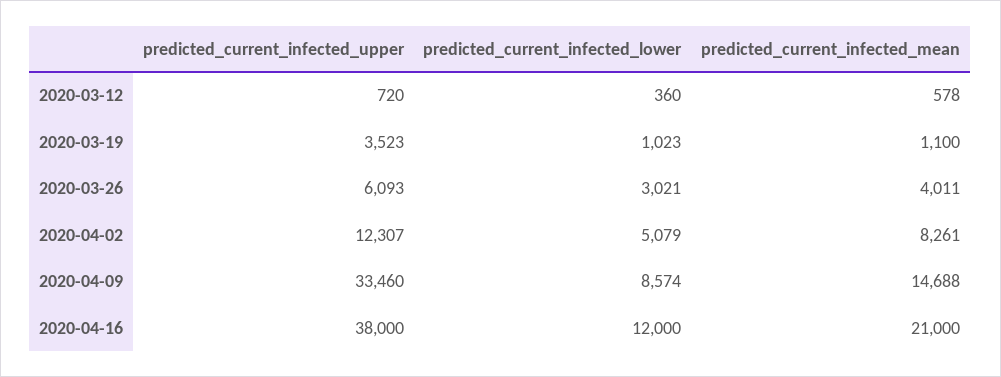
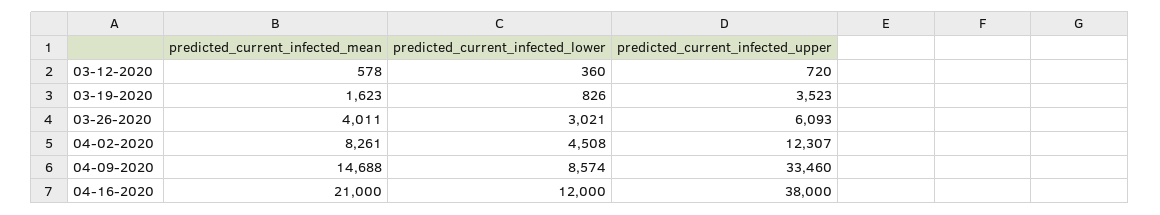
predicted_current_infected_lower, 2020-03-19: 1023 -> 826
predicted_current_infected_mean, 2020-03-19: 1100 -> 1623
predicted_current_infected_lower, 2020-04-02: 5079 -> 4508

